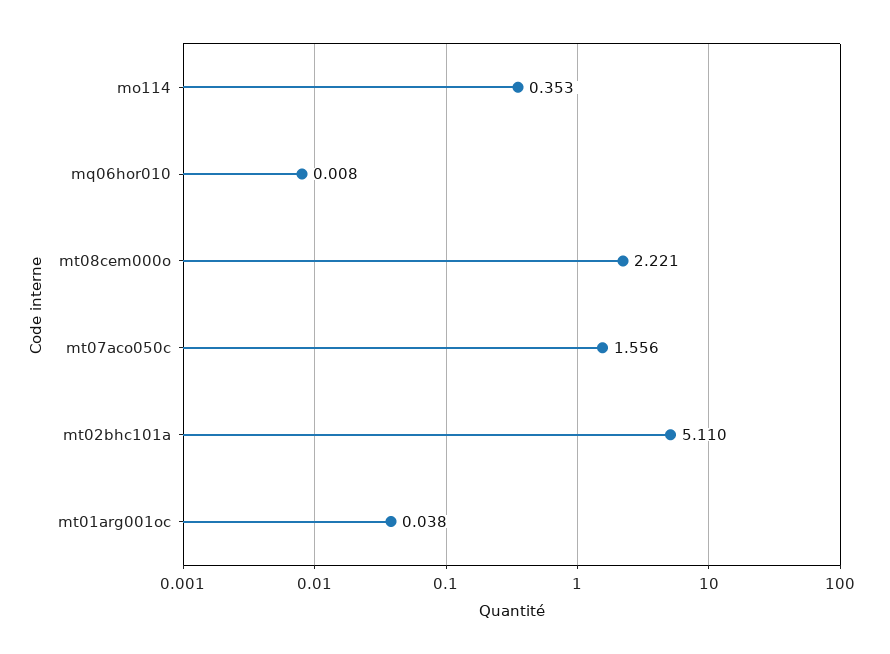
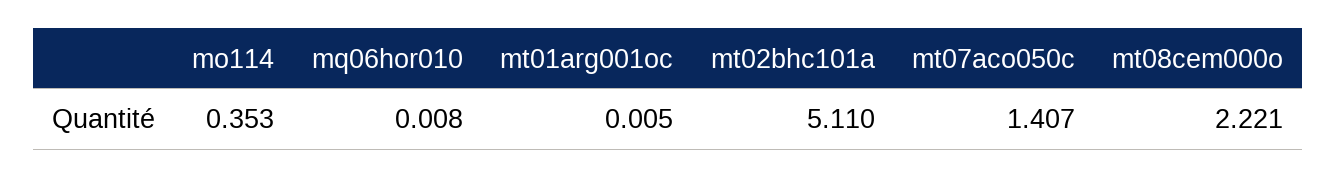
mt07aco050c: 1.556 -> 1.407
mt01arg001oc: 0.038 -> 0.005

